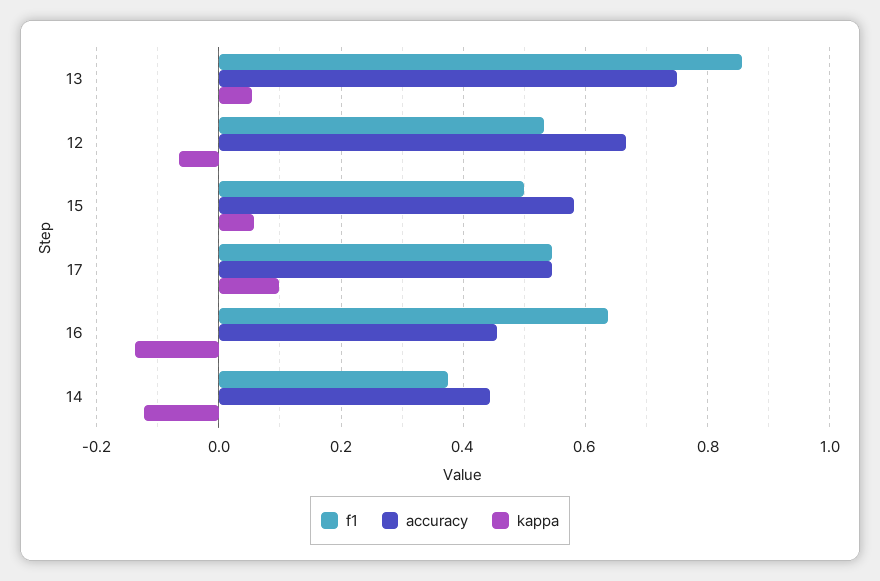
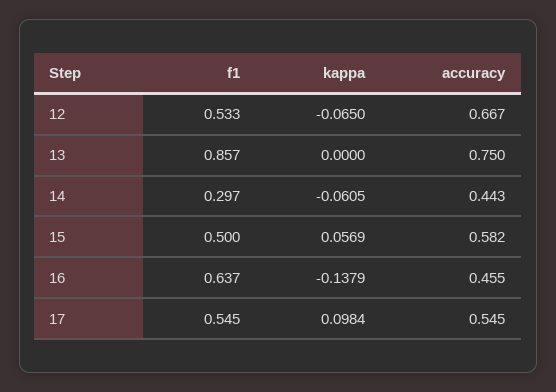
kappa, 13: 0.06 -> 0
f1, 14: 0.38 -> 0.297
kappa, 14: -0.12 -> -0.0605

